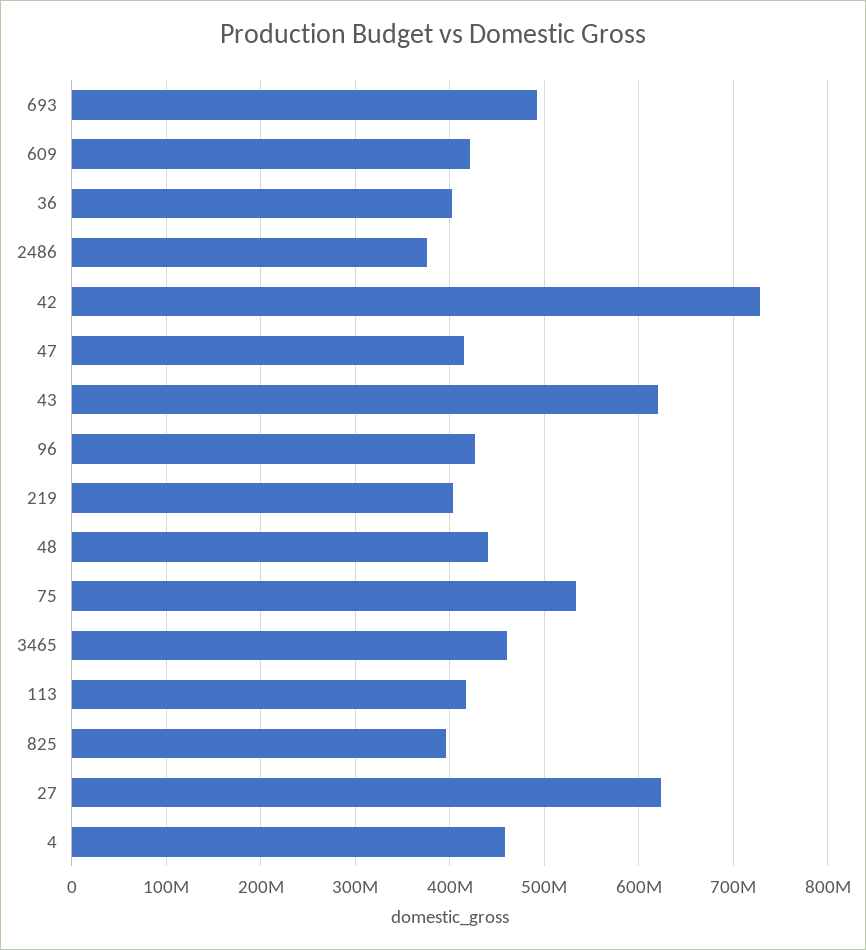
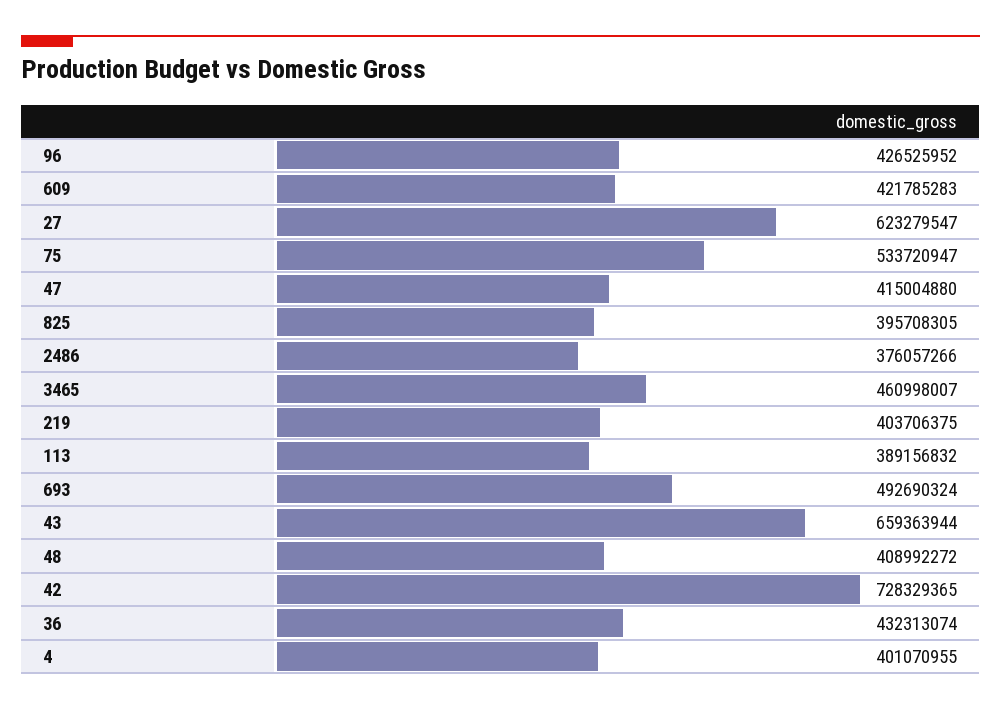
36: 400000000 -> 432313074
43: 620000000 -> 659363944
48: 440000000 -> 408992272
113: 420000000 -> 389156832
4: 460000000 -> 401070955

